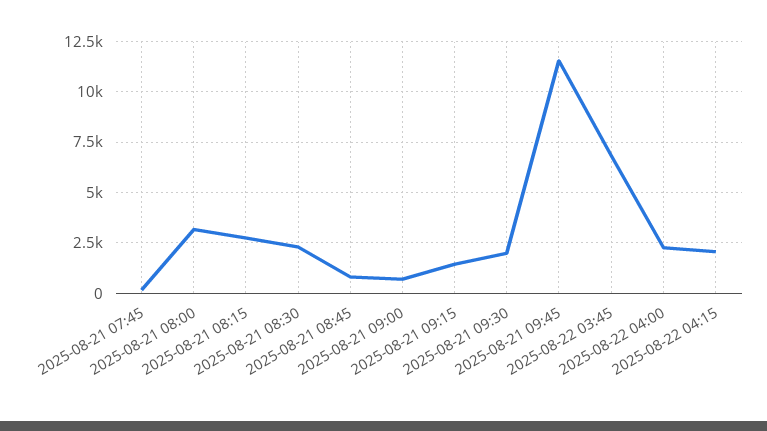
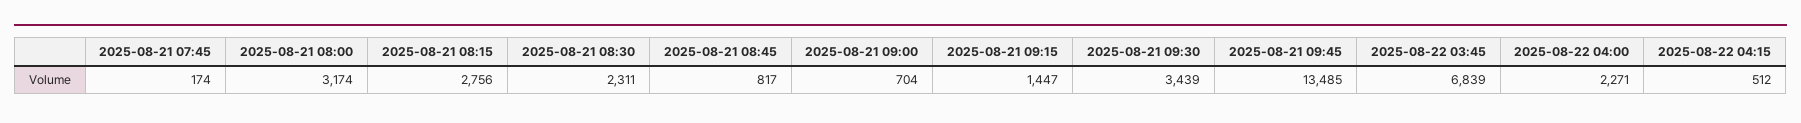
2025-08-21 09:30: 2000 -> 3439
2025-08-21 09:45: 11500 -> 13485
2025-08-22 04:15: 2000 -> 512

